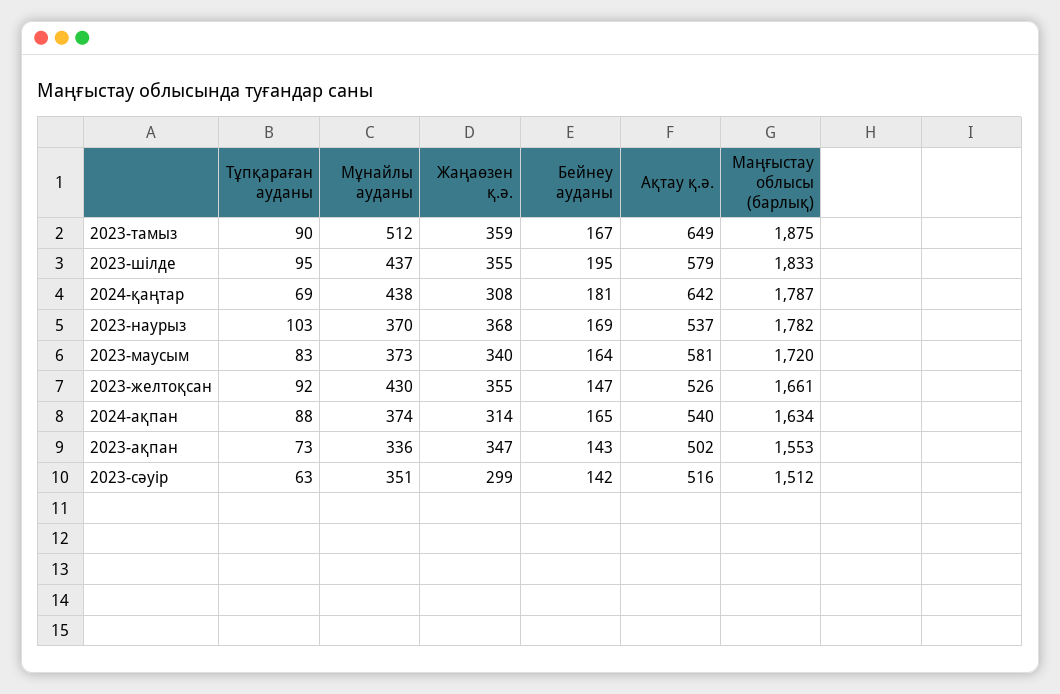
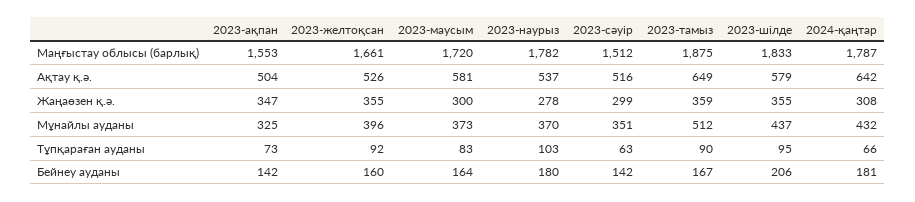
Бейнеу ауданы, 2023-шілде: 195 -> 206
Тұпқараған ауданы, 2024-қаңтар: 69 -> 66
Мұнайлы ауданы, 2024-қаңтар: 438 -> 432
Жаңаөзен қ.ә., 2023-наурыз: 368 -> 278
Бейнеу ауданы, 2023-наурыз: 169 -> 180
Жаңаөзен қ.ә., 2023-маусым: 340 -> 300
Мұнайлы ауданы, 2023-желтоқсан: 430 -> 396
Бейнеу ауданы, 2023-желтоқсан: 147 -> 160
Тұпқараған ауданы, 2024-ақпан: 88 -> none
Мұнайлы ауданы, 2024-ақпан: 374 -> none
Жаңаөзен қ.ә., 2024-ақпан: 314 -> none
Бейнеу ауданы, 2024-ақпан: 165 -> none
Ақтау қ.ә., 2024-ақпан: 540 -> none
Маңғыстау облысы (барлық), 2024-ақпан: 1634 -> none
Мұнайлы ауданы, 2023-ақпан: 336 -> 325
Бейнеу ауданы, 2023-ақпан: 143 -> 142
Ақтау қ.ә., 2023-ақпан: 502 -> 504

